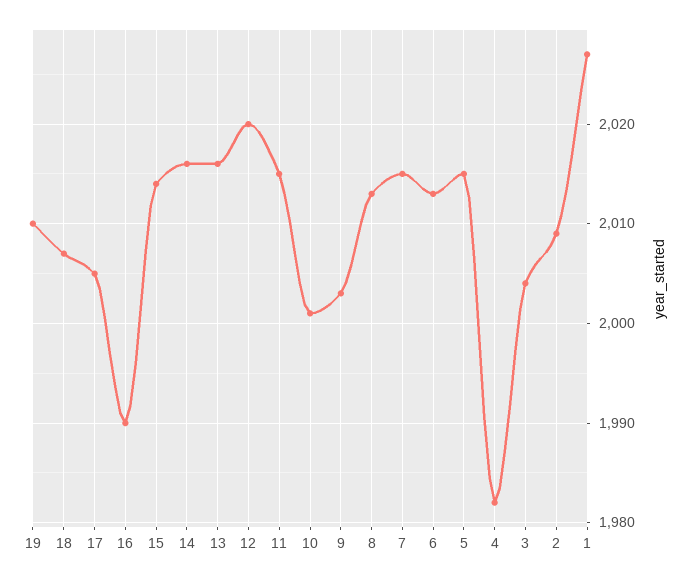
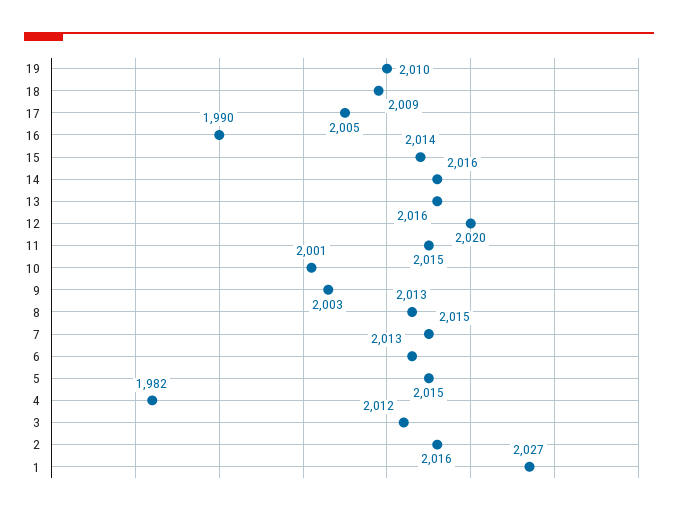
18: 2007 -> 2009
3: 2004 -> 2012
2: 2009 -> 2016

